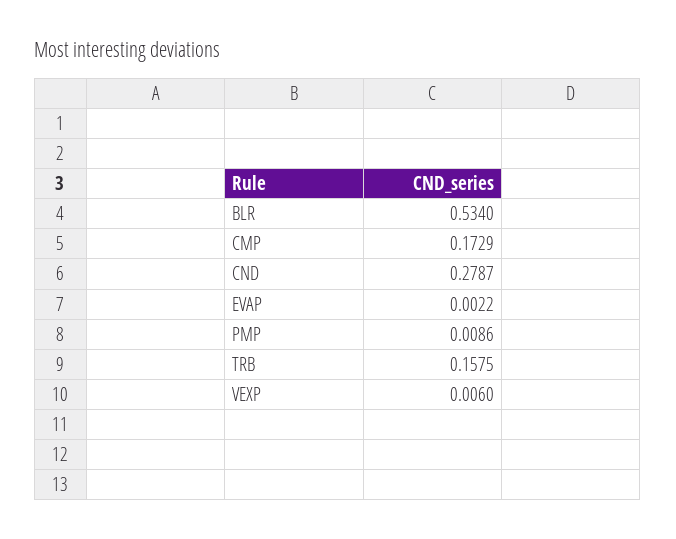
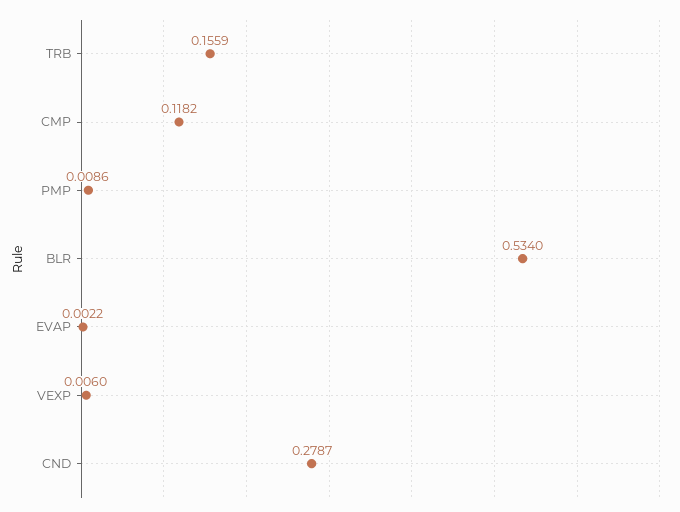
CMP: 0.1729 -> 0.1182
TRB: 0.1575 -> 0.1559

